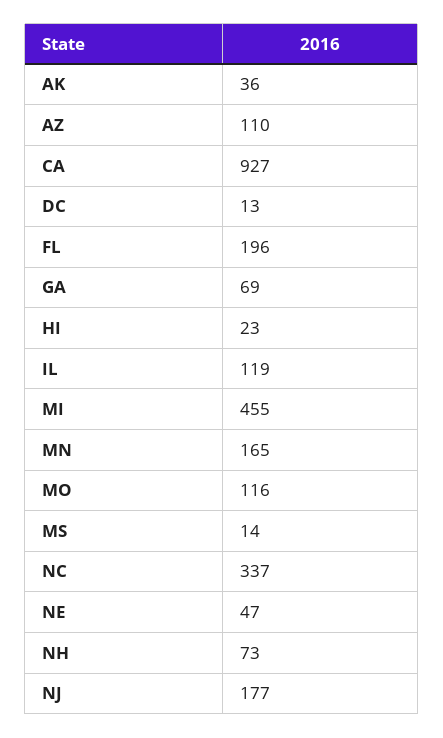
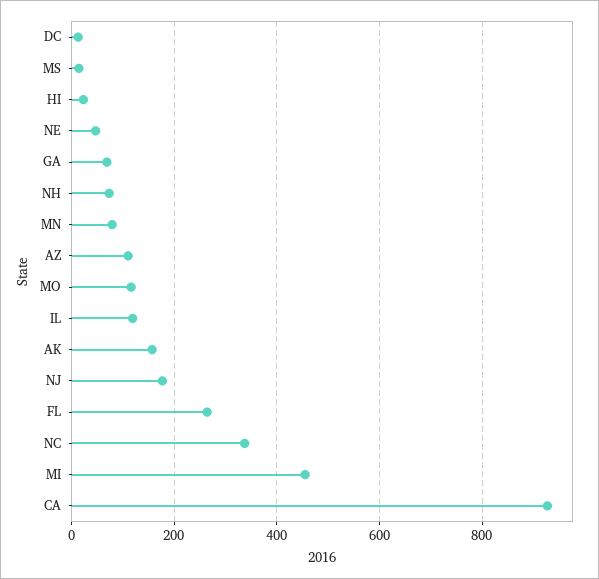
AK: 36 -> 160
FL: 196 -> 260
MN: 165 -> 80

